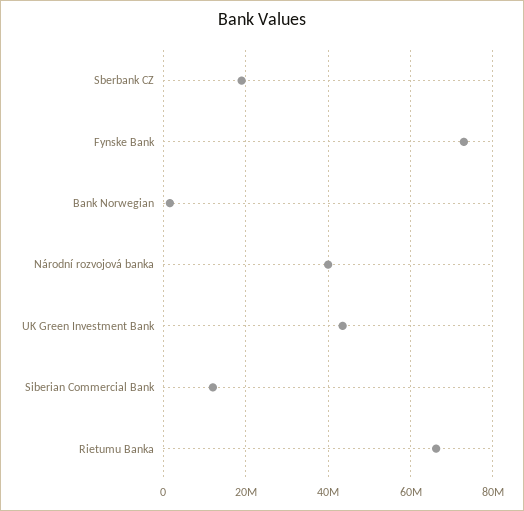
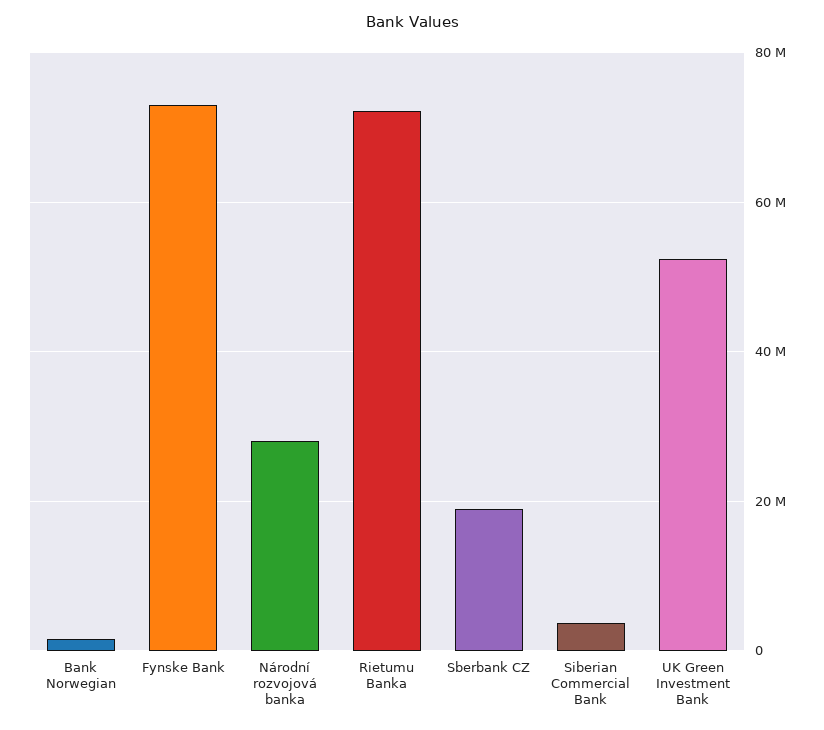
Národní rozvojová banka: 40000000 -> 28000000
UK Green Investment Bank: 44000000 -> 52000000
Siberian Commercial Bank: 12000000 -> 4000000
Rietumu Banka: 66000000 -> 72000000

